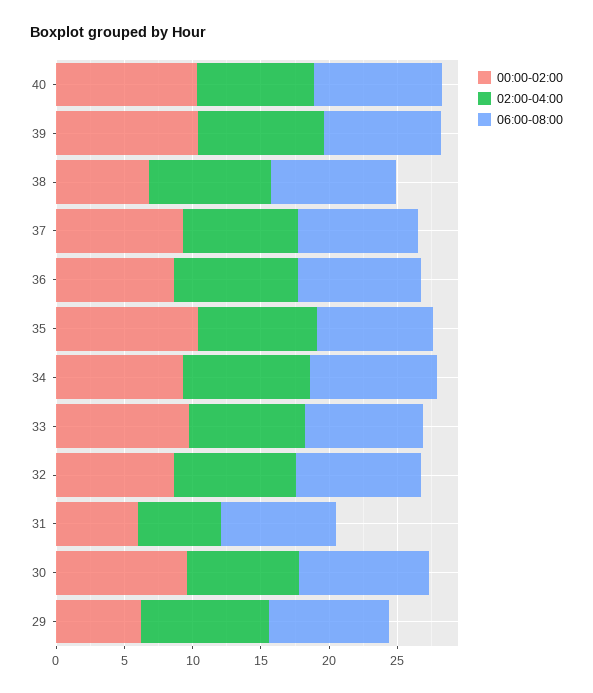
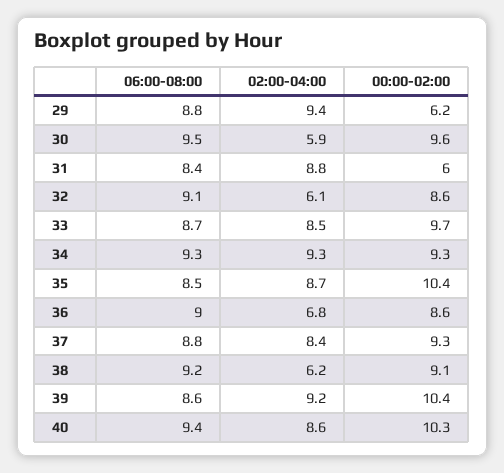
00:00-02:00, 38: 7 -> 9.1
02:00-04:00, 38: 9 -> 6.2
02:00-04:00, 36: 9 -> 6.8
02:00-04:00, 32: 9 -> 6.1
02:00-04:00, 31: 6 -> 8.8
02:00-04:00, 30: 8 -> 5.9

